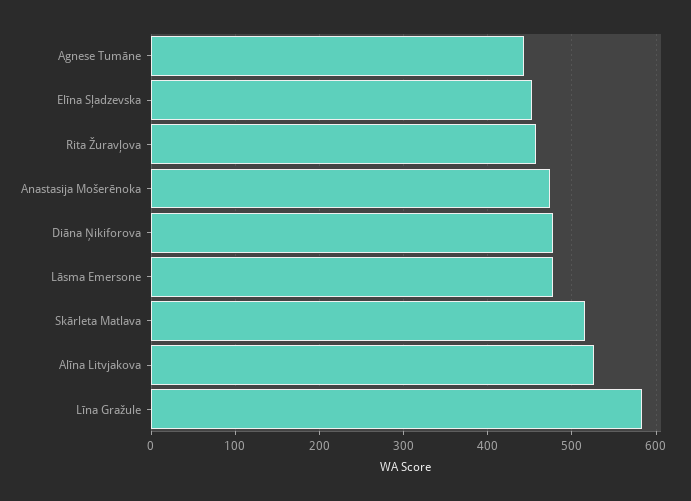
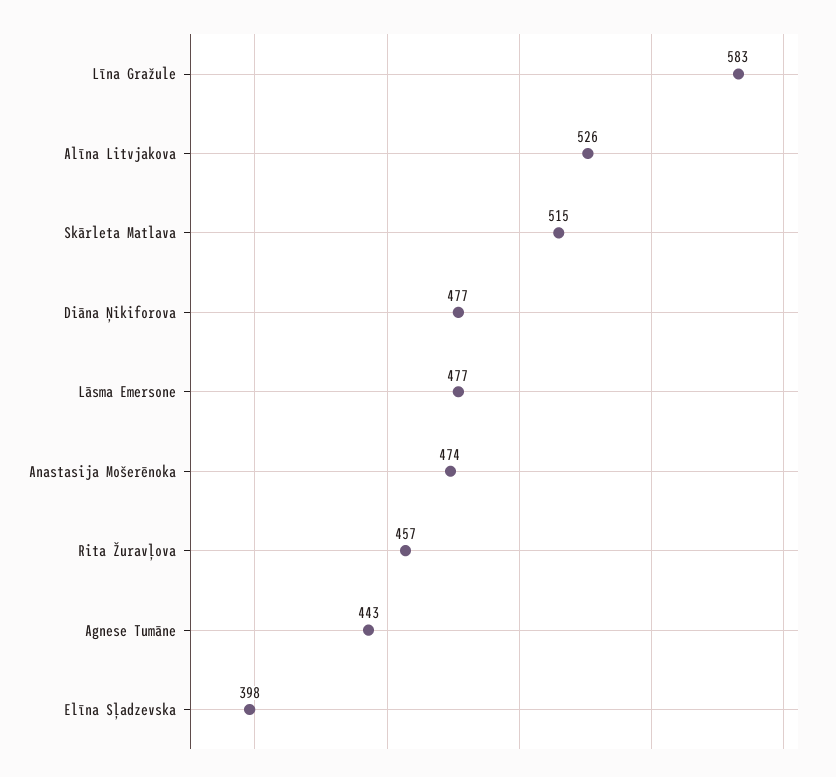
Elīna Sļadzevska: 450 -> 398

